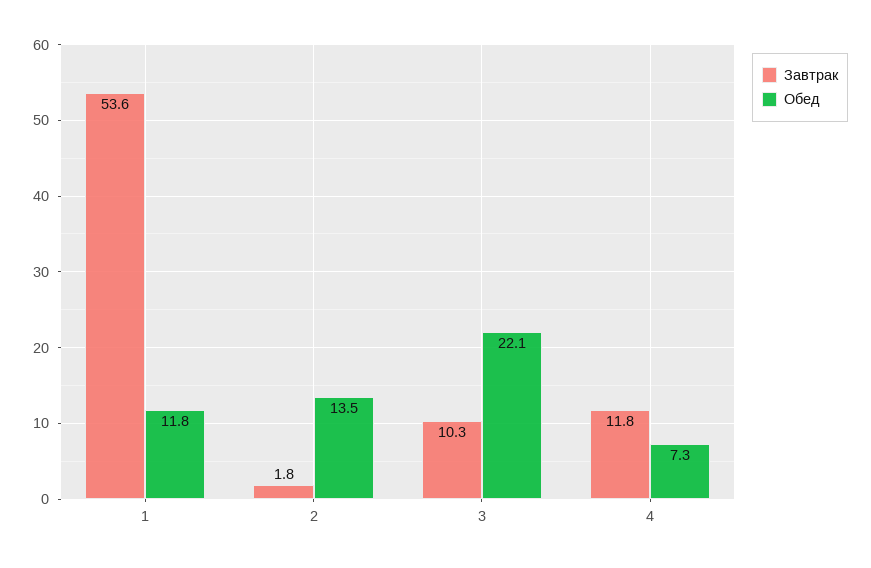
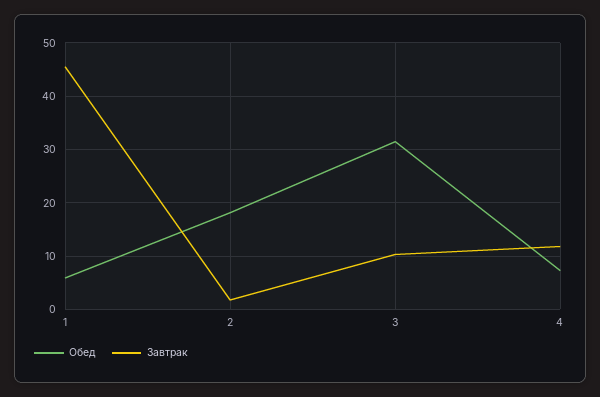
Завтрак, 1: 53.6 -> 46
Обед, 1: 11.8 -> 6
Обед, 2: 13.5 -> 18
Обед, 3: 22.1 -> 32

